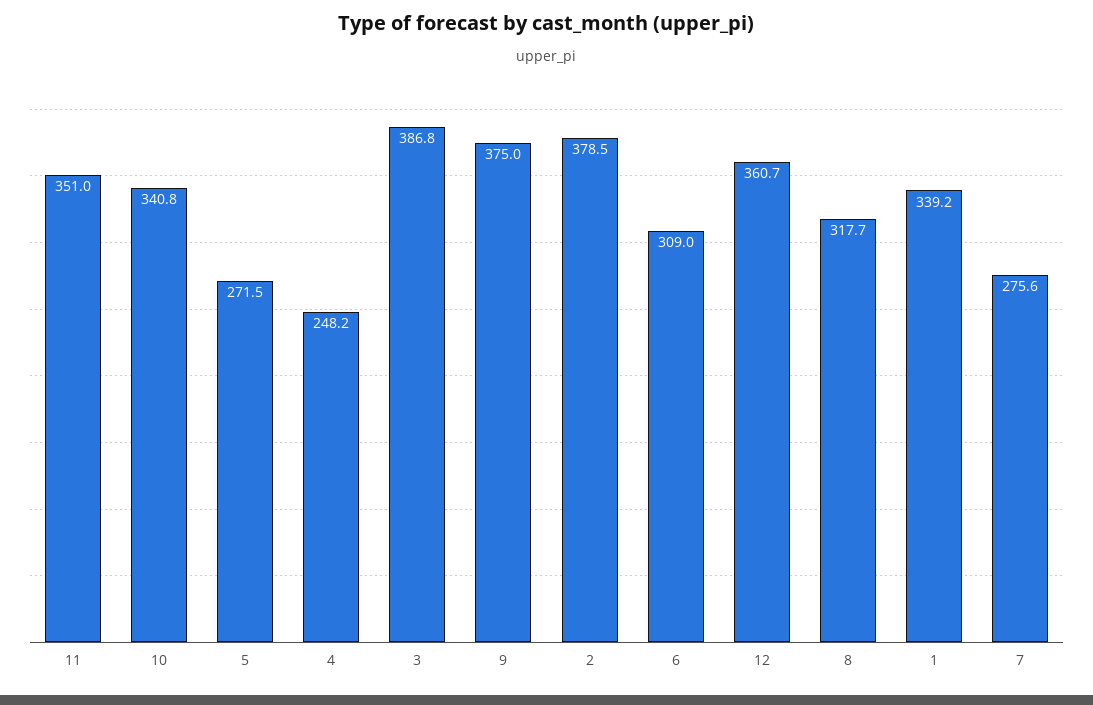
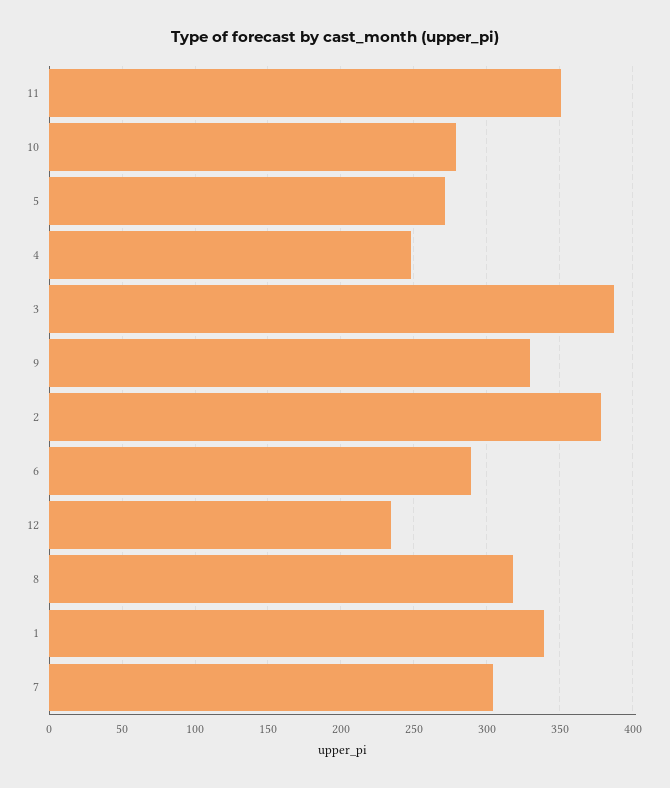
10: 340.8 -> 280
9: 375 -> 330
6: 309 -> 290
12: 360.7 -> 235
7: 275.6 -> 305

